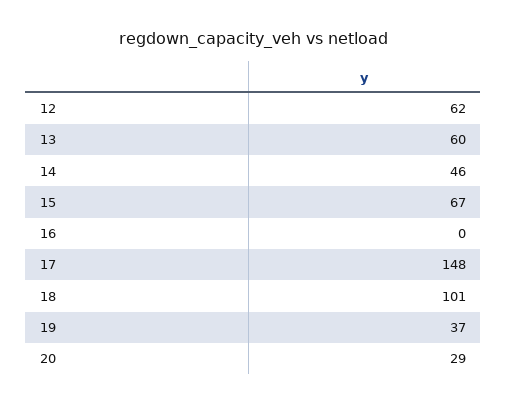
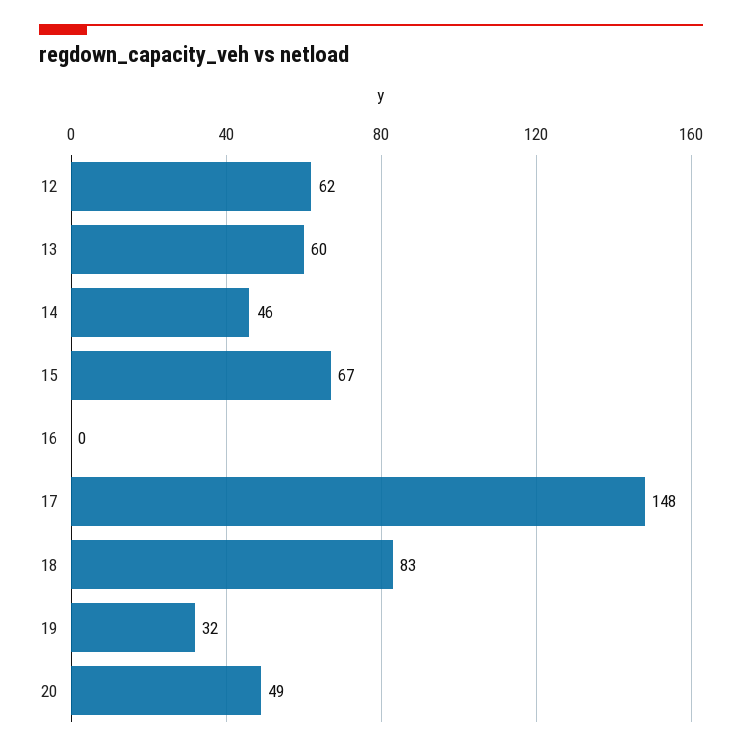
18: 101 -> 83
19: 37 -> 32
20: 29 -> 49

